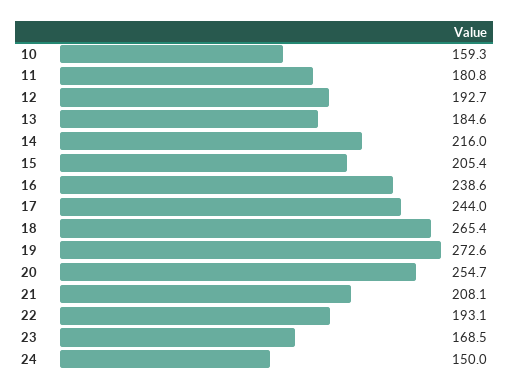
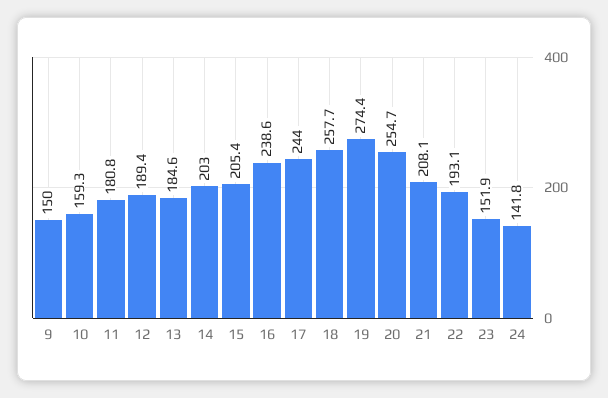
12: 192.7 -> 189.4
14: 216 -> 203
18: 265.4 -> 257.7
19: 272.6 -> 274.4
23: 168.5 -> 151.9
24: 150 -> 141.8
9: none -> 150

